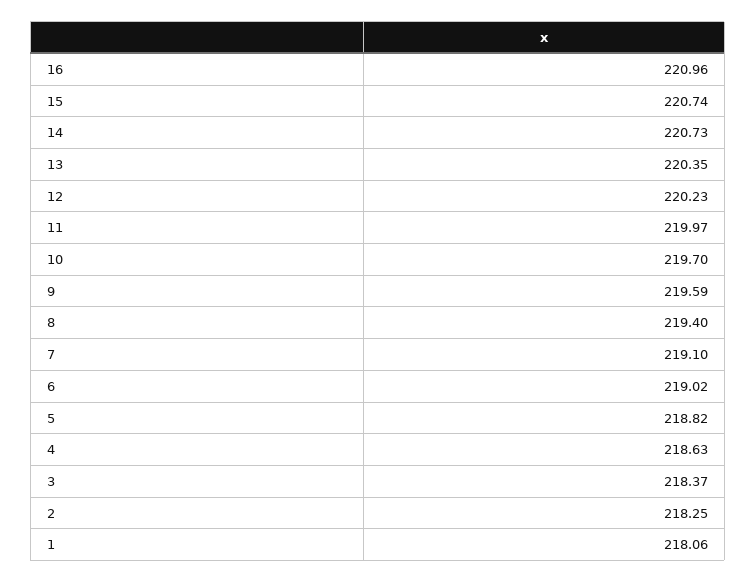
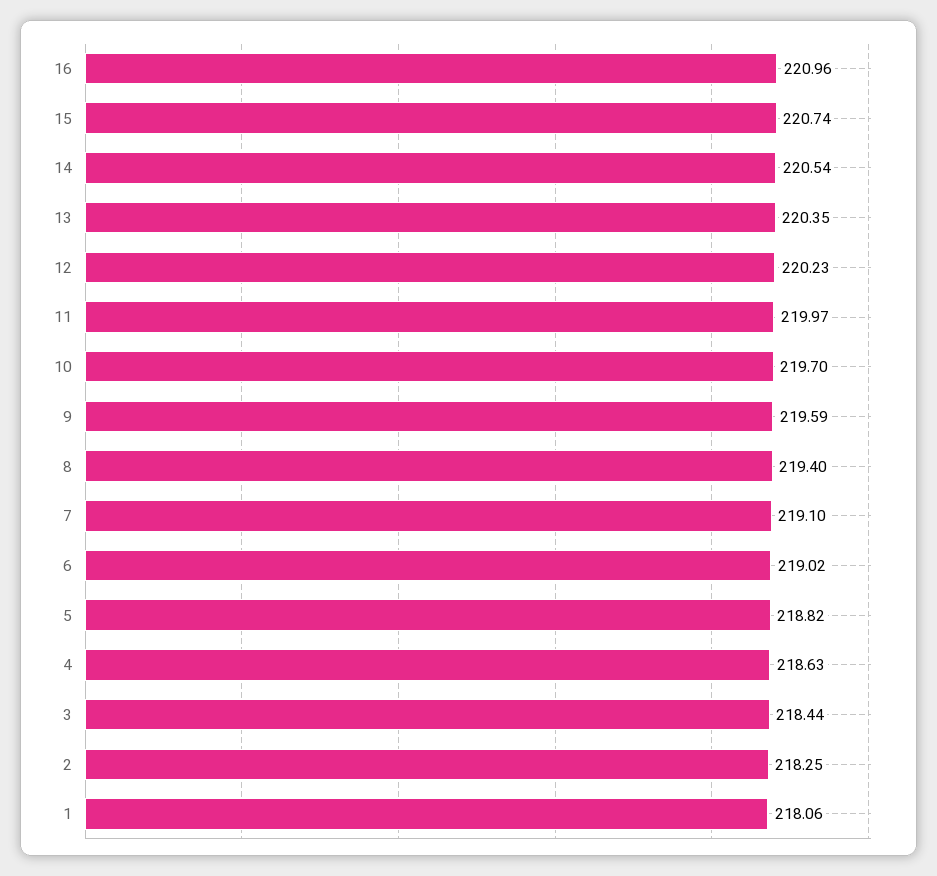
14: 220.73 -> 220.54
3: 218.37 -> 218.44

